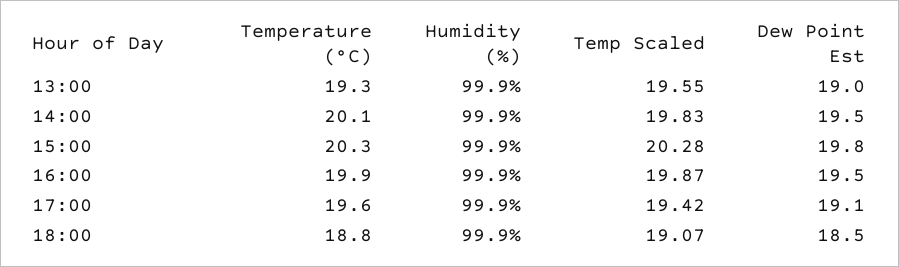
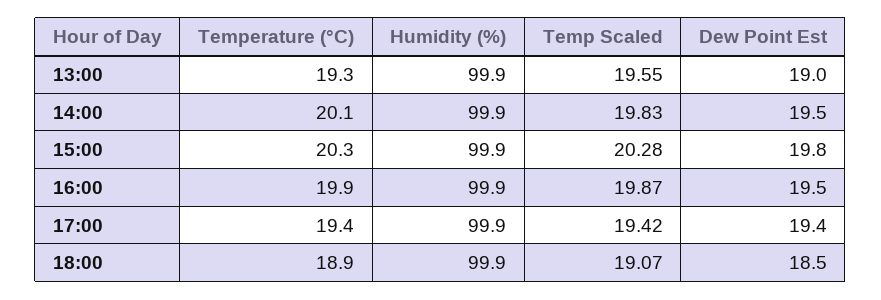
Temperature (°C), 17:00: 19.6 -> 19.4
Dew Point Est, 17:00: 19.1 -> 19.4
Temperature (°C), 18:00: 18.8 -> 18.9

